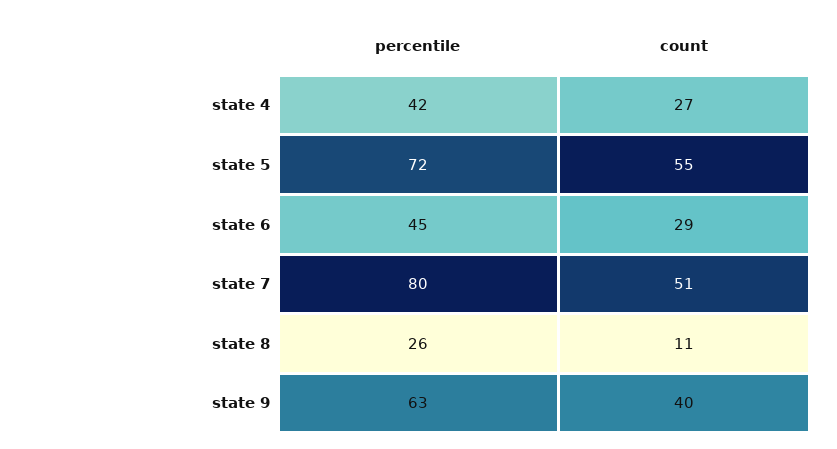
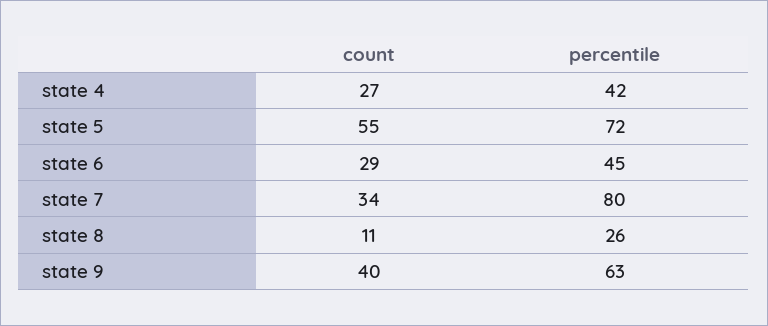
count, state 7: 51 -> 34

